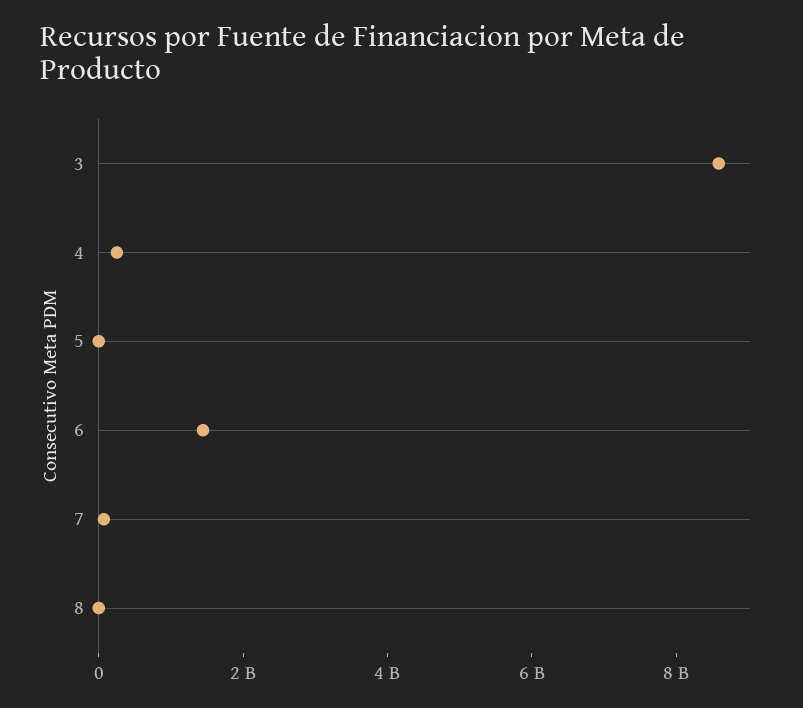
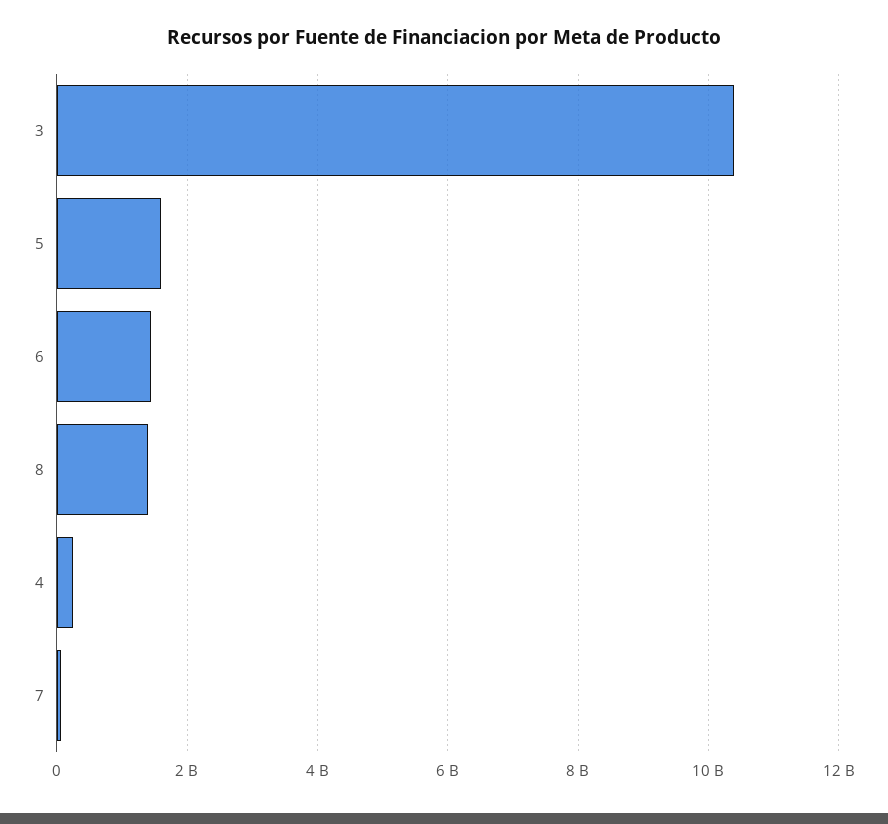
3: 8500000000 -> 10400000000
5: 0 -> 1600000000
8: 0 -> 1400000000

